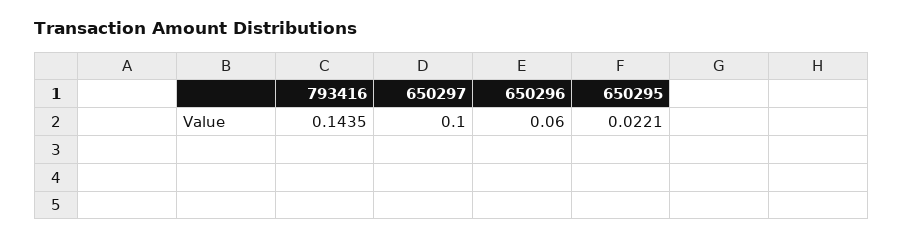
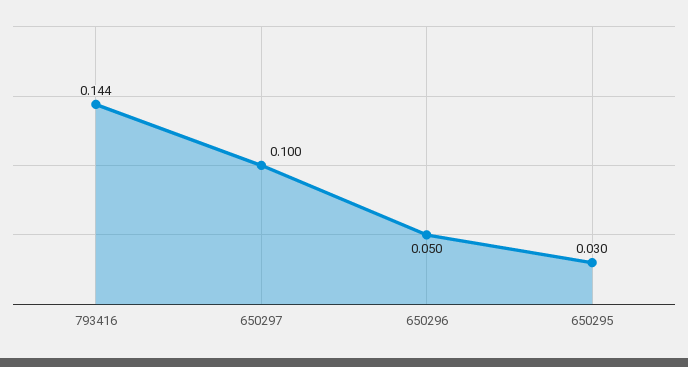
650296: 0.06 -> 0.05
650295: 0.0221 -> 0.03

